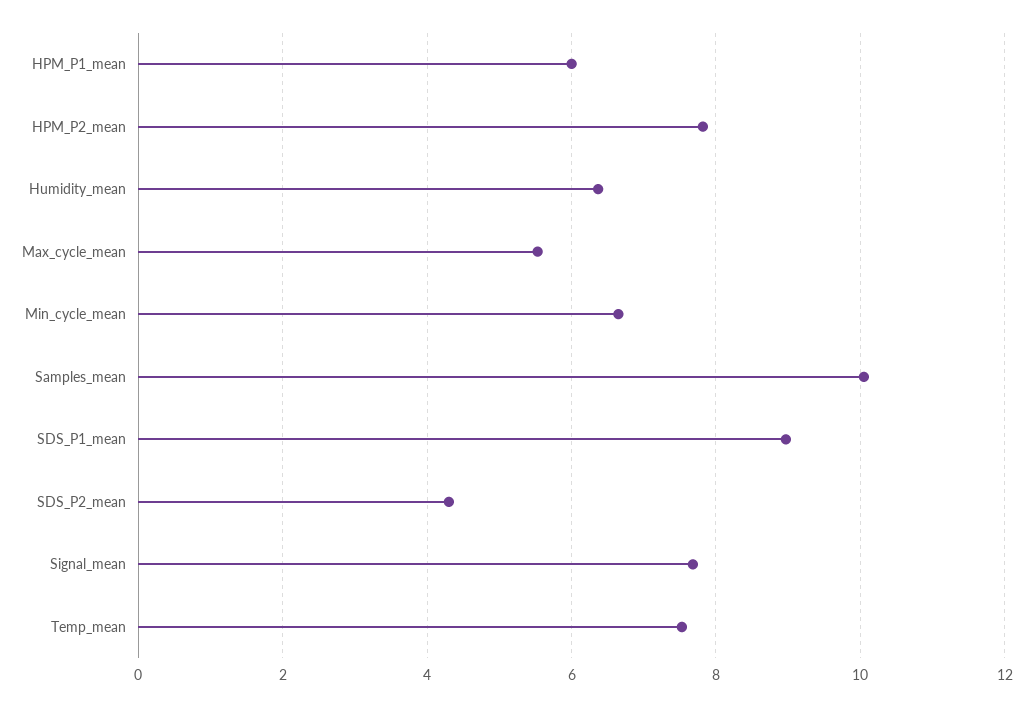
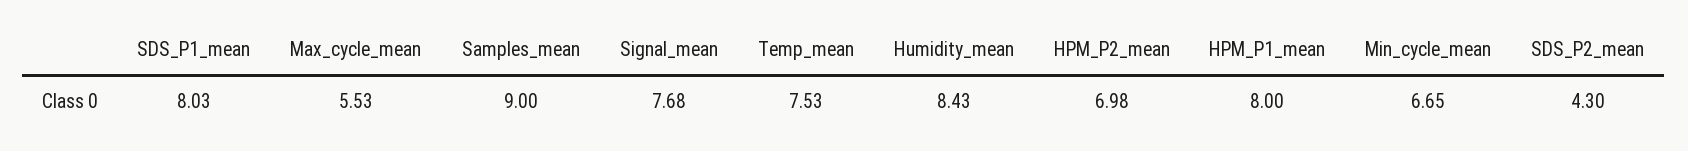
HPM_P1_mean: 6 -> 8
HPM_P2_mean: 7.8 -> 6.98
Humidity_mean: 6.4 -> 8.43
Samples_mean: 10 -> 9
SDS_P1_mean: 9 -> 8.03

